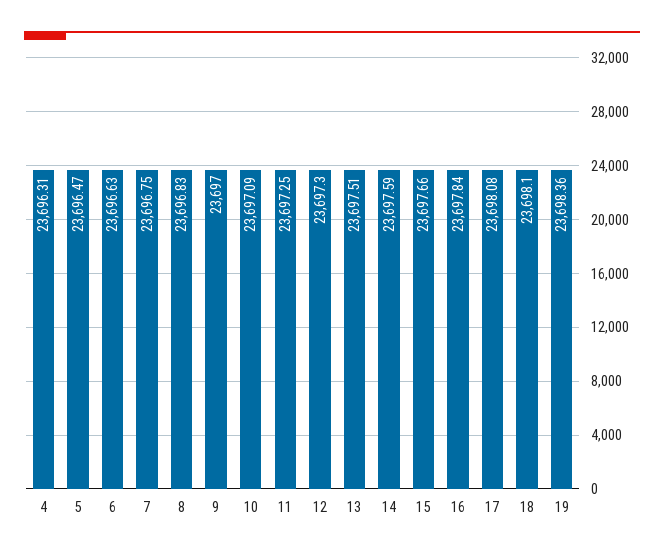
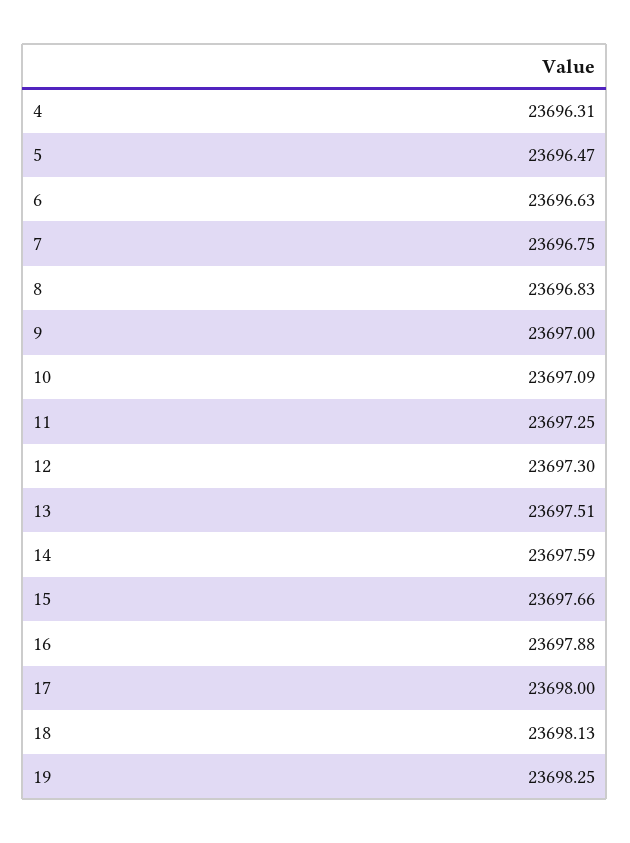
16: 23697.84 -> 23697.88
17: 23698.08 -> 23698
18: 23698.1 -> 23698.13
19: 23698.36 -> 23698.25

